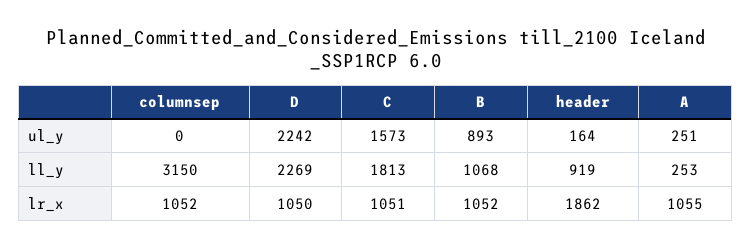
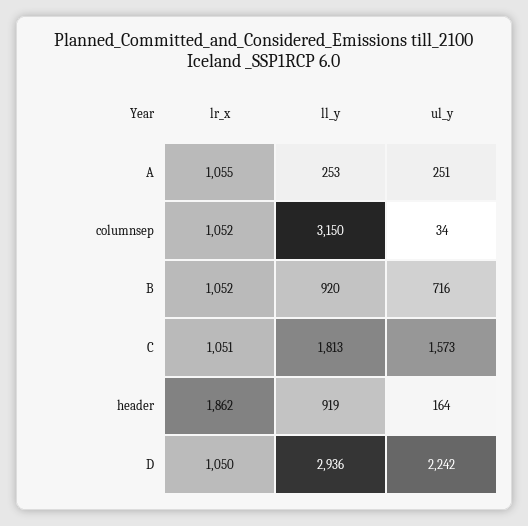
columnsep, ul_y: 0 -> 34
B, ul_y: 893 -> 716
D, ll_y: 2269 -> 2936
B, ll_y: 1068 -> 920

